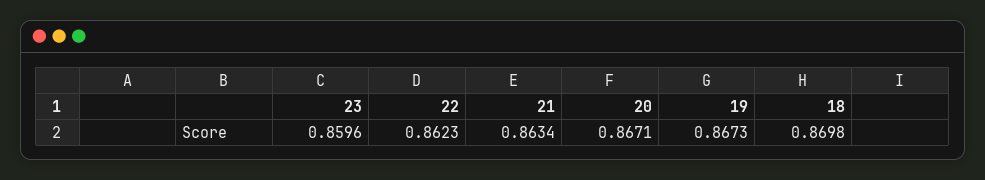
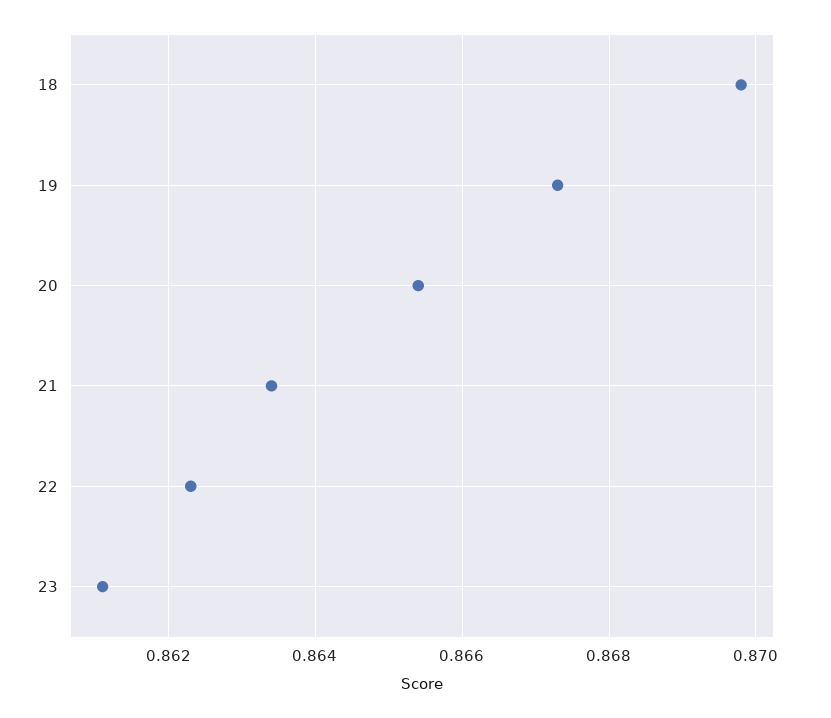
23: 0.8596 -> 0.861
20: 0.8671 -> 0.8655

